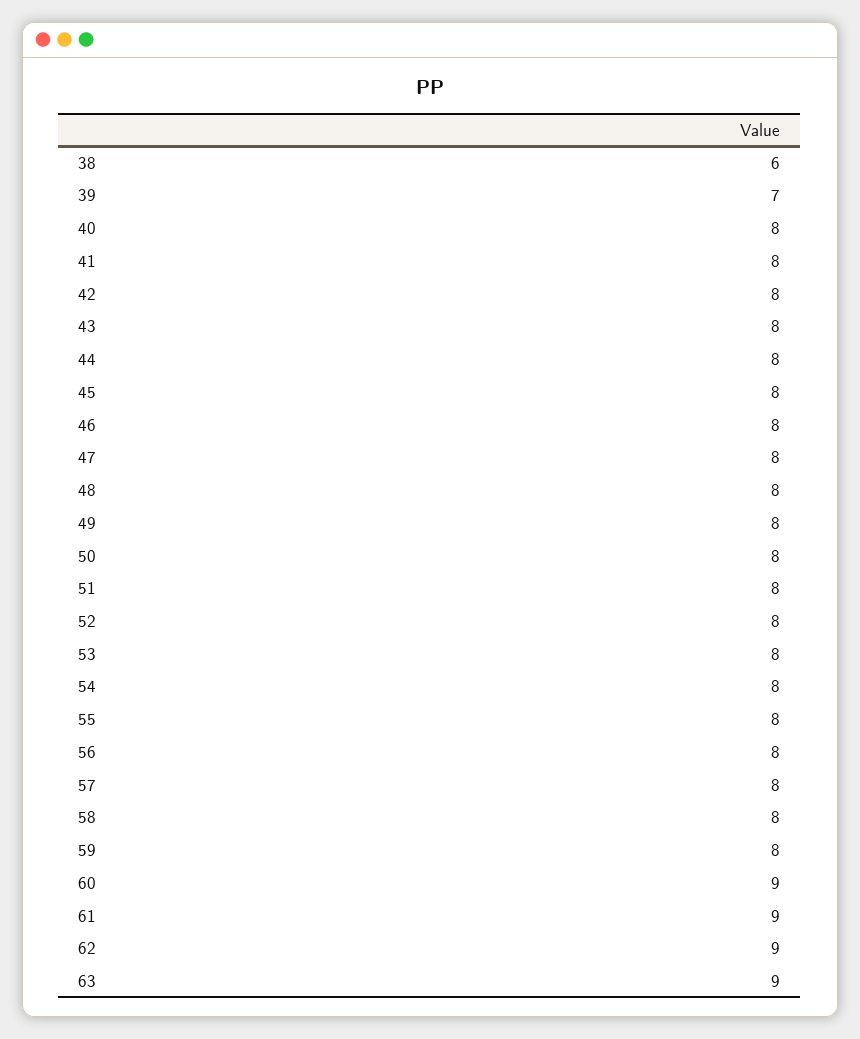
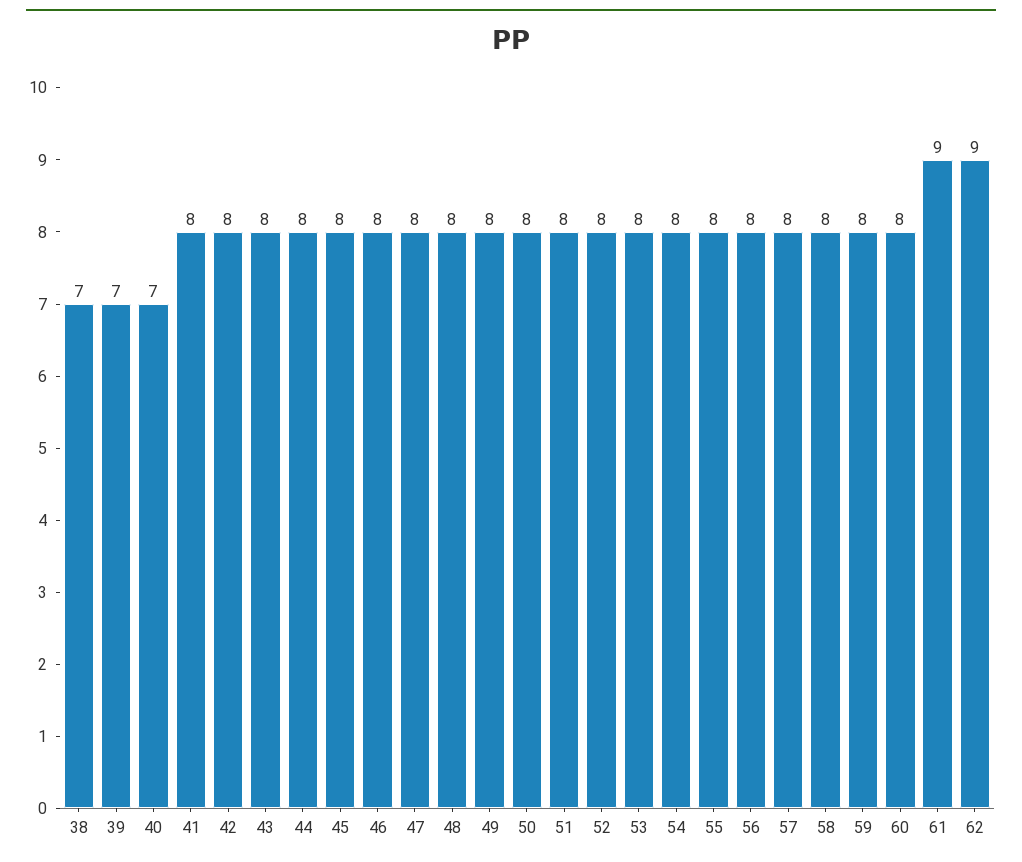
38: 6 -> 7
40: 8 -> 7
60: 9 -> 8
63: 9 -> none

